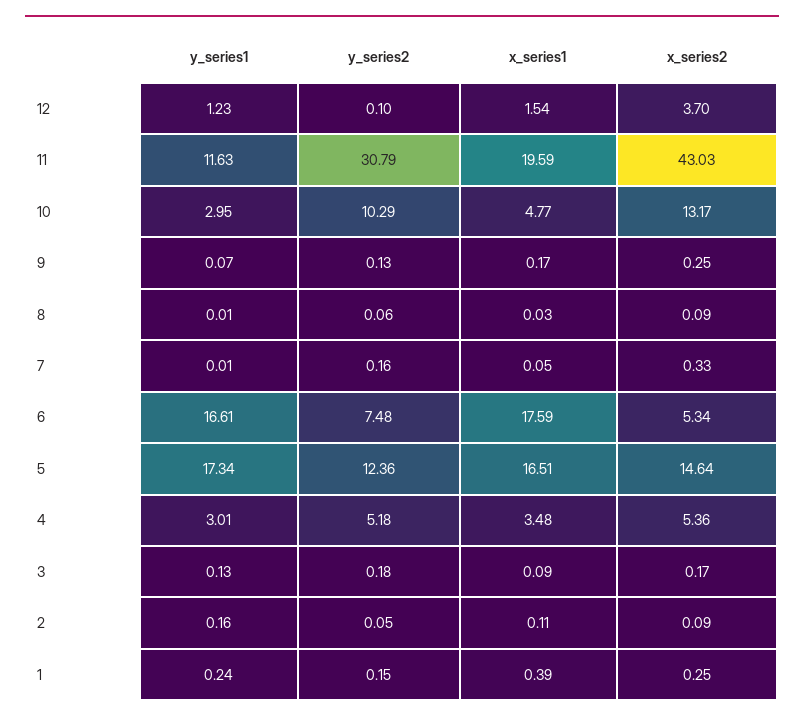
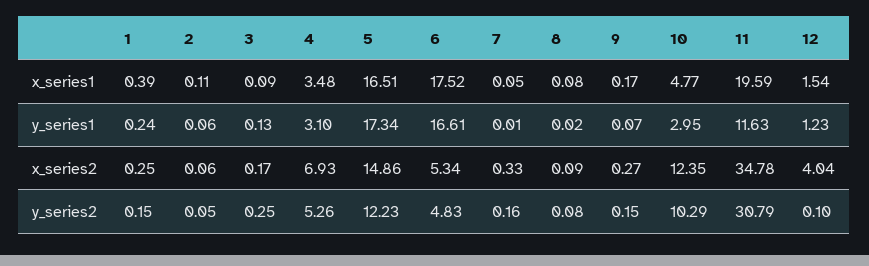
x_series2, 12: 3.7 -> 4.04
x_series2, 11: 43.03 -> 34.78
x_series2, 10: 13.17 -> 12.35
y_series2, 9: 0.13 -> 0.15
x_series2, 9: 0.25 -> 0.27
y_series1, 8: 0.01 -> 0.02
y_series2, 8: 0.06 -> 0.08
x_series1, 8: 0.03 -> 0.08
y_series2, 6: 7.48 -> 4.83
x_series1, 6: 17.59 -> 17.52
y_series2, 5: 12.36 -> 12.23
x_series2, 5: 14.64 -> 14.86
y_series1, 4: 3.01 -> 3.1
y_series2, 4: 5.18 -> 5.26
x_series2, 4: 5.36 -> 6.93
y_series2, 3: 0.18 -> 0.25
y_series1, 2: 0.16 -> 0.06
x_series2, 2: 0.09 -> 0.06

